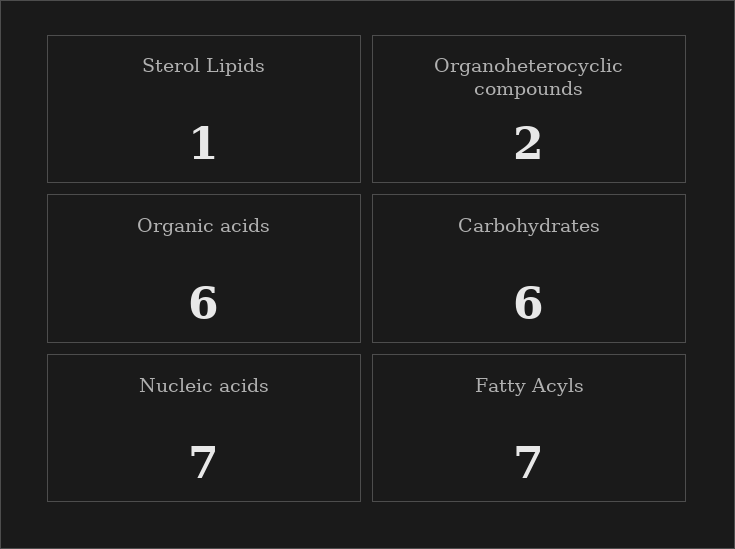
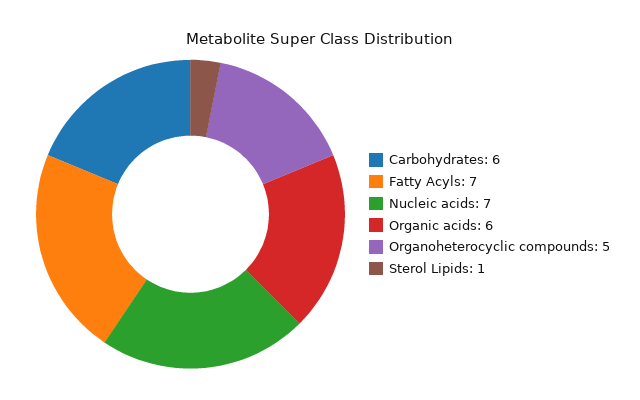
Organoheterocyclic compounds: 2 -> 5

